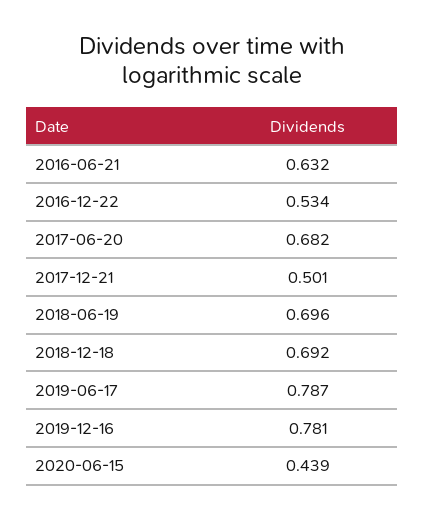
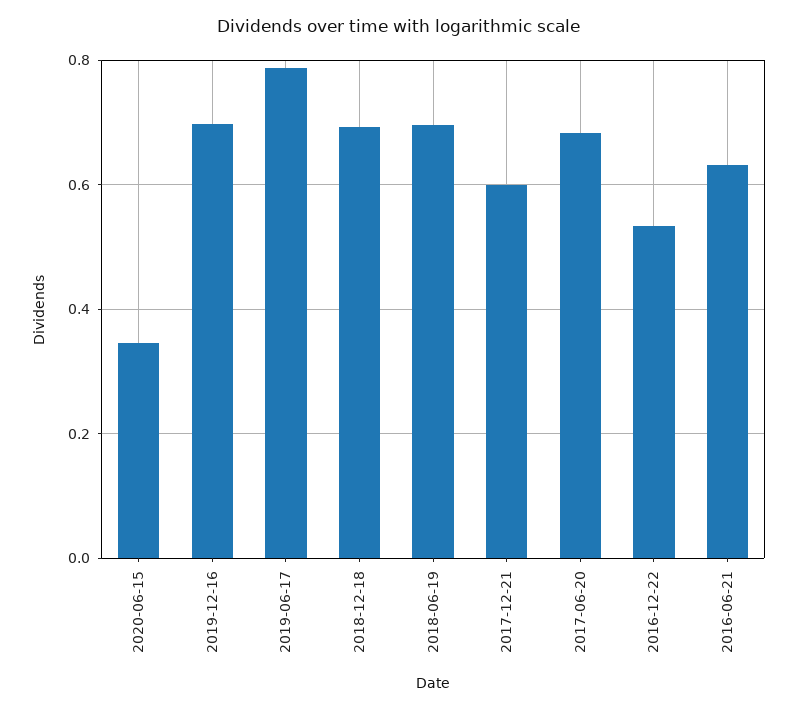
2017-12-21: 0.501 -> 0.6
2019-12-16: 0.781 -> 0.7
2020-06-15: 0.439 -> 0.34

